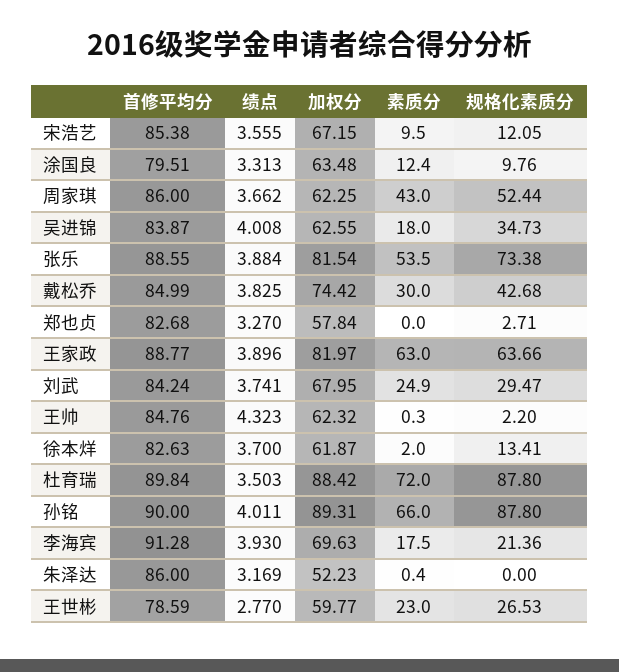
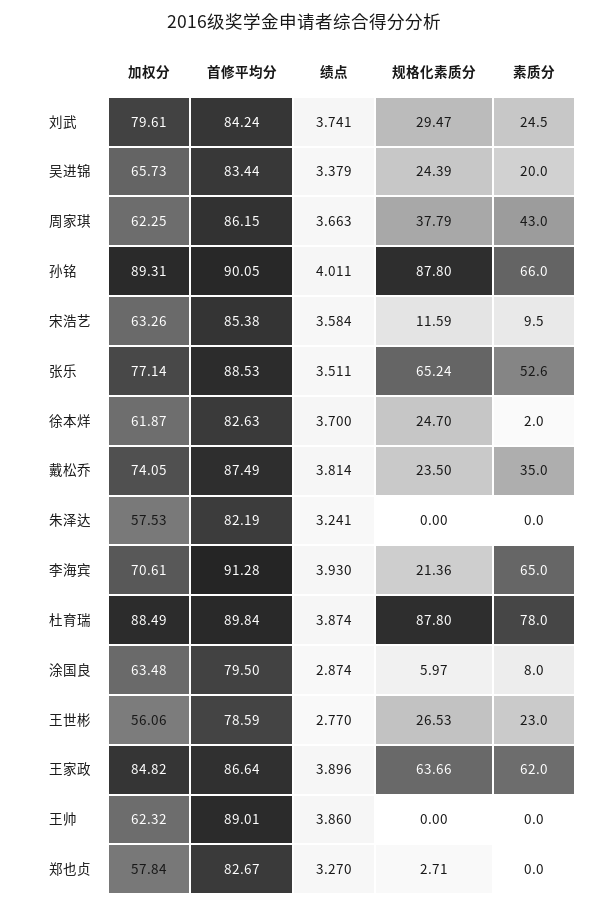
绩点, 宋浩艺: 3.555 -> 3.584
加权分, 宋浩艺: 67.15 -> 63.26
规格化素质分, 宋浩艺: 12.05 -> 11.59
首修平均分, 涂国良: 79.51 -> 79.5
绩点, 涂国良: 3.313 -> 2.874
素质分, 涂国良: 12.4 -> 8
规格化素质分, 涂国良: 9.76 -> 5.97
首修平均分, 周家琪: 86 -> 86.15
绩点, 周家琪: 3.662 -> 3.663
规格化素质分, 周家琪: 52.44 -> 37.79
首修平均分, 吴进锦: 83.87 -> 83.44
绩点, 吴进锦: 4.008 -> 3.379
加权分, 吴进锦: 62.55 -> 65.73
素质分, 吴进锦: 18 -> 20
规格化素质分, 吴进锦: 34.73 -> 24.39
首修平均分, 张乐: 88.55 -> 88.53
绩点, 张乐: 3.884 -> 3.511
加权分, 张乐: 81.54 -> 77.14
素质分, 张乐: 53.5 -> 52.6
规格化素质分, 张乐: 73.38 -> 65.24
首修平均分, 戴松乔: 84.99 -> 87.49
绩点, 戴松乔: 3.825 -> 3.814
加权分, 戴松乔: 74.42 -> 74.05
素质分, 戴松乔: 30 -> 35
规格化素质分, 戴松乔: 42.68 -> 23.5
首修平均分, 郑也贞: 82.68 -> 82.67
首修平均分, 王家政: 88.77 -> 86.64
加权分, 王家政: 81.97 -> 84.82
素质分, 王家政: 63 -> 62
加权分, 刘武: 67.95 -> 79.61
素质分, 刘武: 24.9 -> 24.5
首修平均分, 王帅: 84.76 -> 89.01
绩点, 王帅: 4.323 -> 3.86
素质分, 王帅: 0.3 -> 0
规格化素质分, 王帅: 2.2 -> 0
规格化素质分, 徐本烊: 13.41 -> 24.7
绩点, 杜育瑞: 3.503 -> 3.874
加权分, 杜育瑞: 88.42 -> 88.49
素质分, 杜育瑞: 72 -> 78
首修平均分, 孙铭: 90 -> 90.05
加权分, 李海宾: 69.63 -> 70.61
素质分, 李海宾: 17.5 -> 65
首修平均分, 朱泽达: 86 -> 82.19
绩点, 朱泽达: 3.169 -> 3.241
加权分, 朱泽达: 52.23 -> 57.53
素质分, 朱泽达: 0.4 -> 0
加权分, 王世彬: 59.77 -> 56.06

